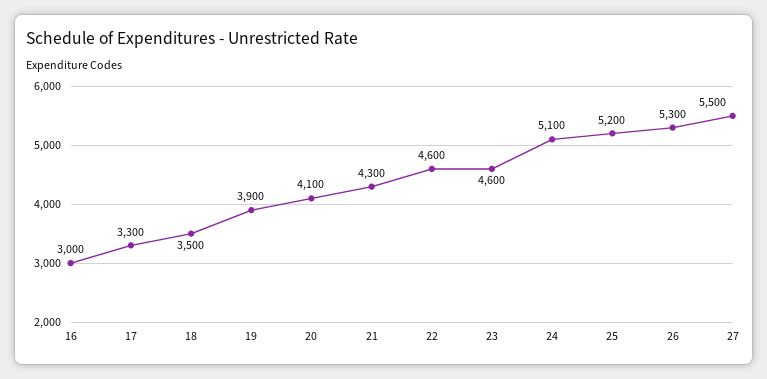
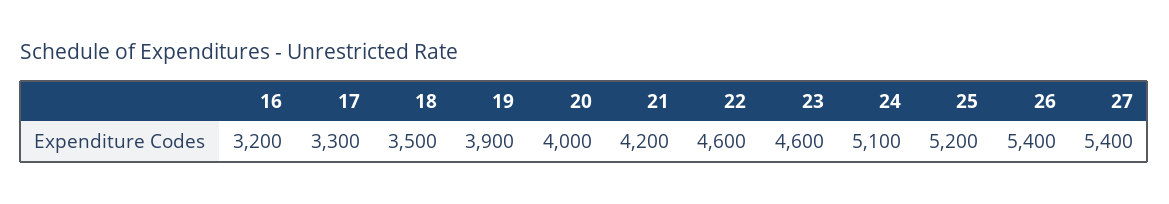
16: 3000 -> 3200
20: 4100 -> 4000
21: 4300 -> 4200
26: 5300 -> 5400
27: 5500 -> 5400

